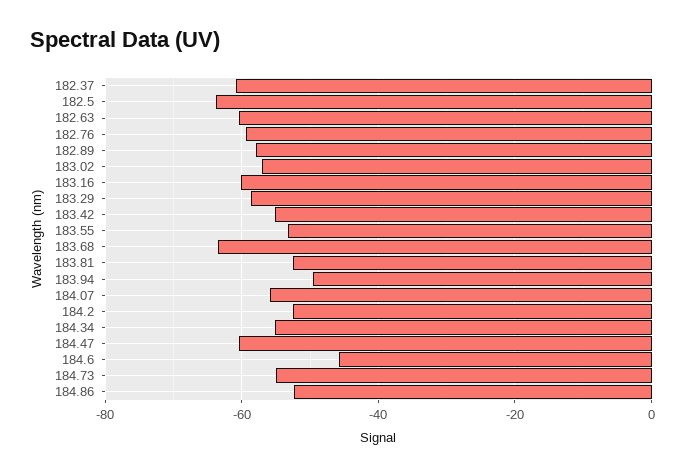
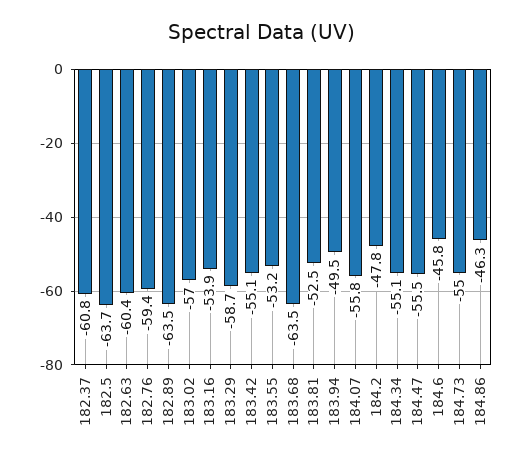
182.89: -58 -> -63.5
183.16: -60 -> -53.9
184.2: -52 -> -47.8
184.47: -60 -> -55.5
184.86: -52 -> -46.3

